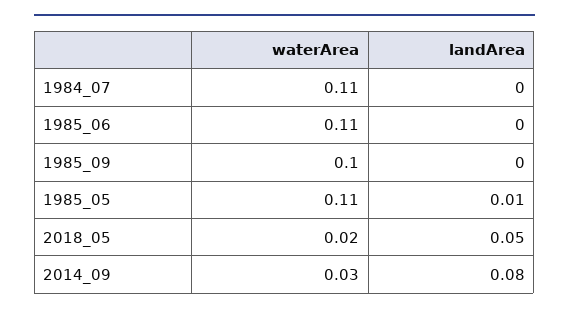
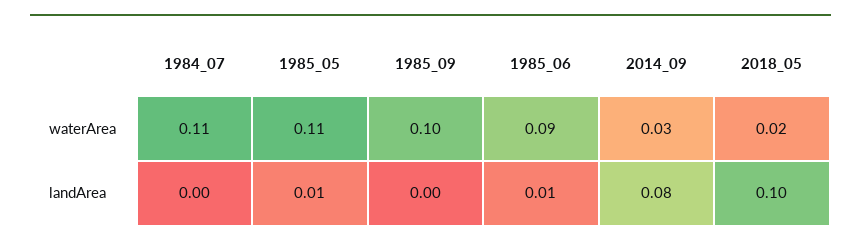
waterArea, 1985_06: 0.11 -> 0.09
landArea, 1985_06: 0 -> 0.01
landArea, 2018_05: 0.05 -> 0.1

